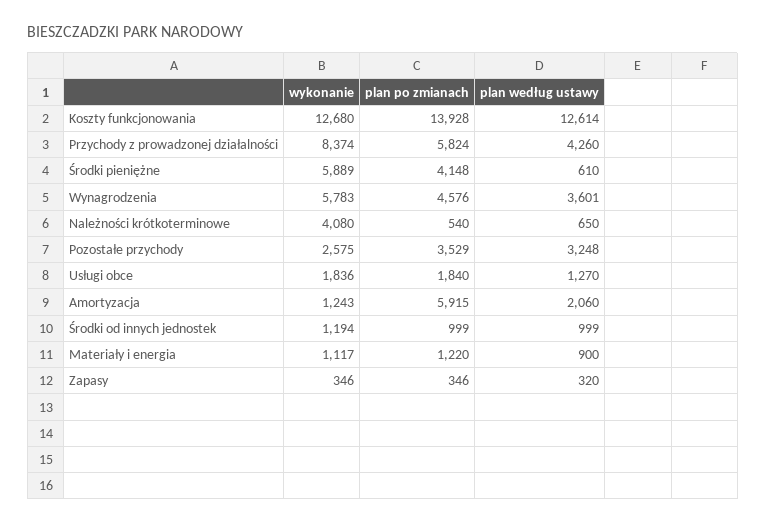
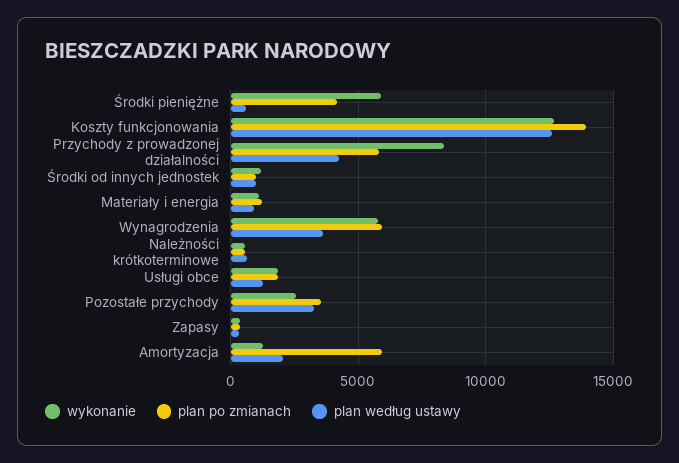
plan po zmianach, Wynagrodzenia: 4576 -> 6000
wykonanie, Należności krótkoterminowe: 4080 -> 500

